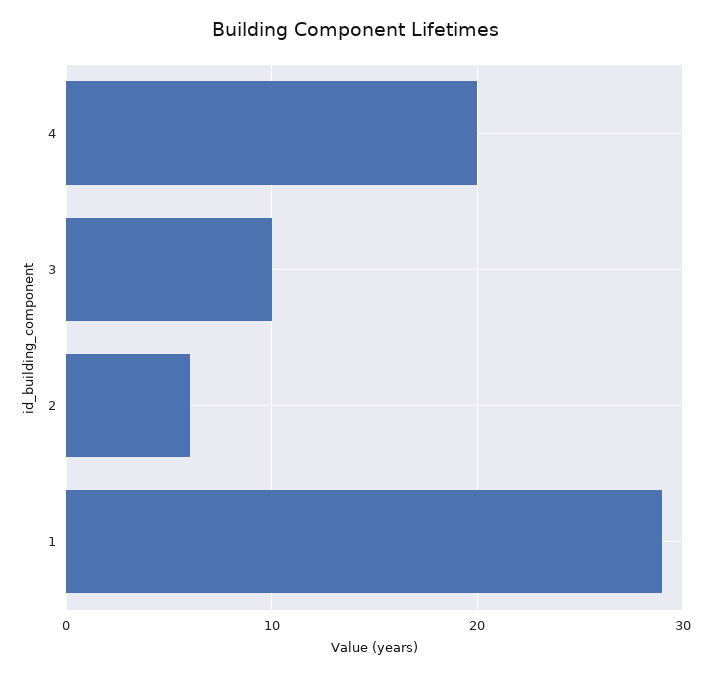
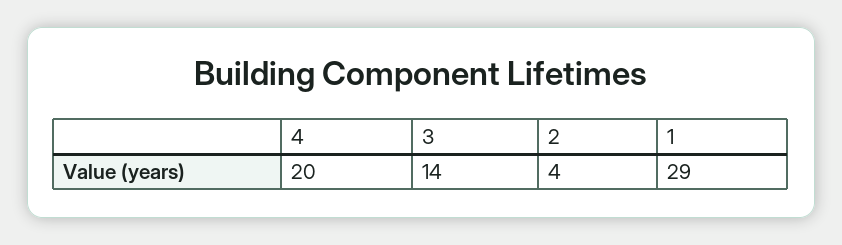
3: 10 -> 14
2: 6 -> 4

